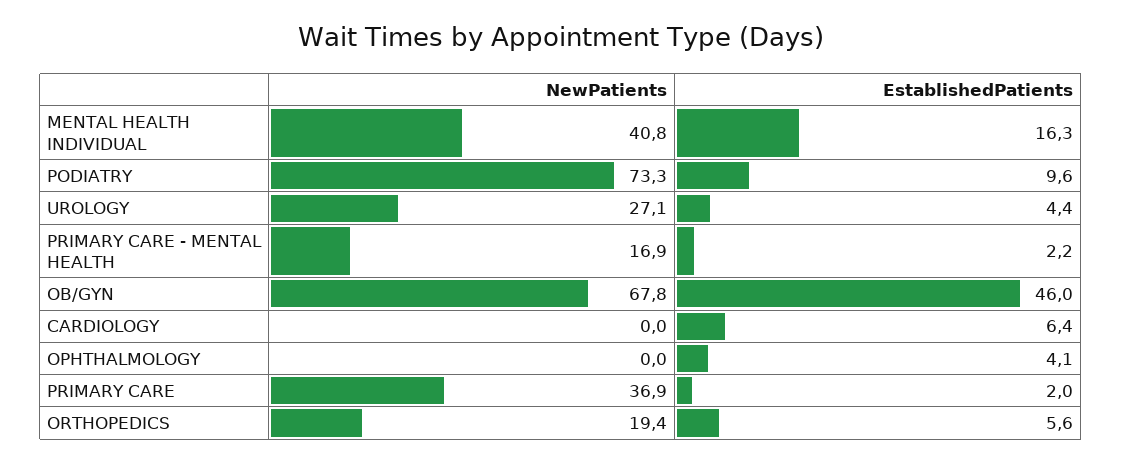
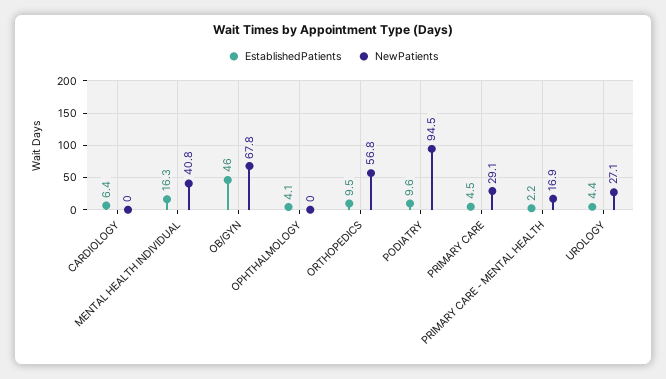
NewPatients, PODIATRY: 73.3 -> 94.5
NewPatients, PRIMARY CARE: 36.9 -> 29.1
EstablishedPatients, PRIMARY CARE: 2 -> 4.5
NewPatients, ORTHOPEDICS: 19.4 -> 56.8
EstablishedPatients, ORTHOPEDICS: 5.6 -> 9.5

